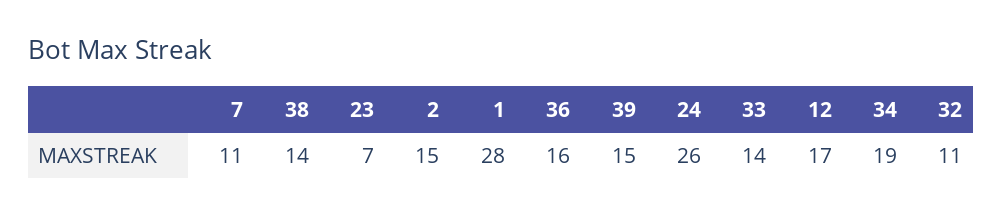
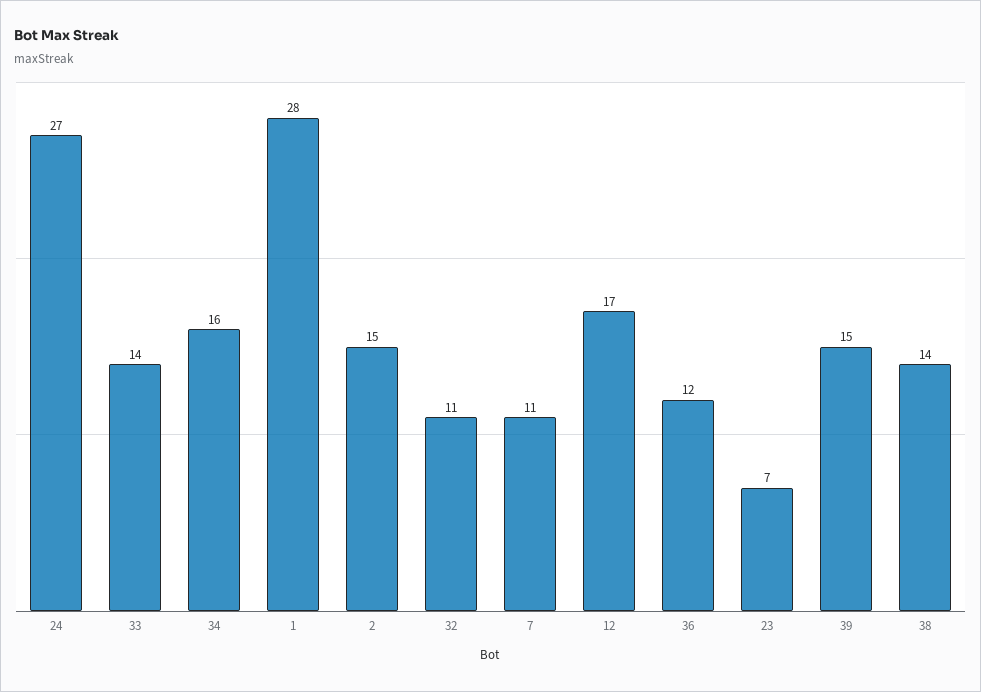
36: 16 -> 12
24: 26 -> 27
34: 19 -> 16

